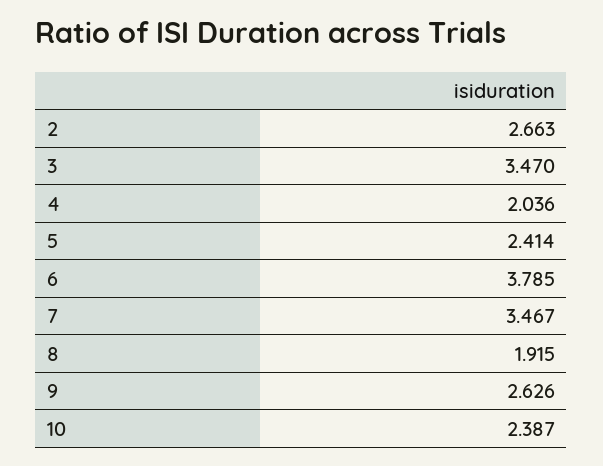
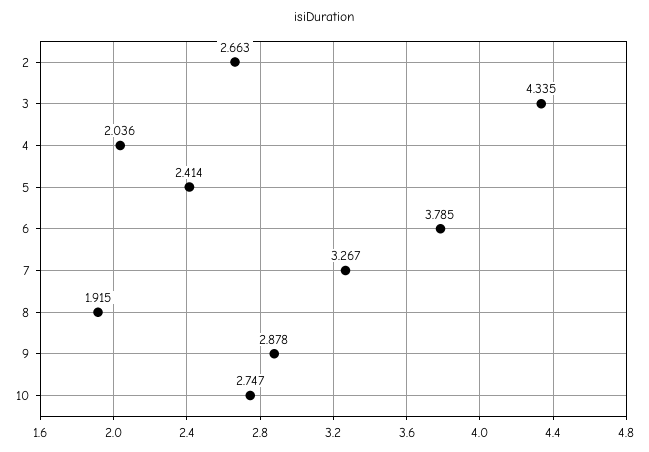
3: 3.47 -> 4.335
7: 3.467 -> 3.267
9: 2.626 -> 2.878
10: 2.387 -> 2.747

